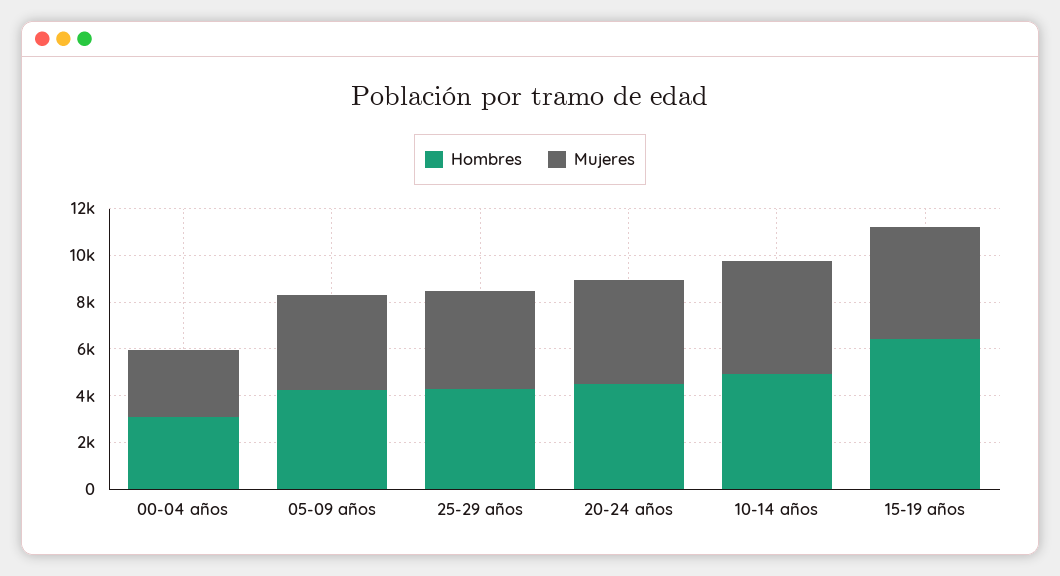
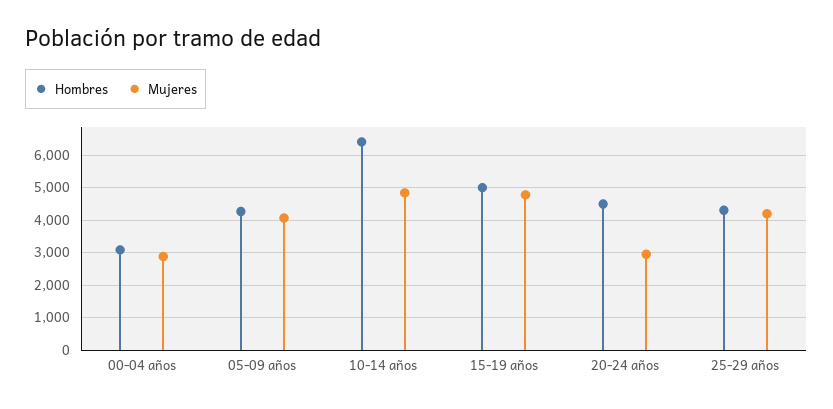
Mujeres, 20-24 años: 4500 -> 3000
Hombres, 10-14 años: 5000 -> 6400
Hombres, 15-19 años: 6500 -> 5000

